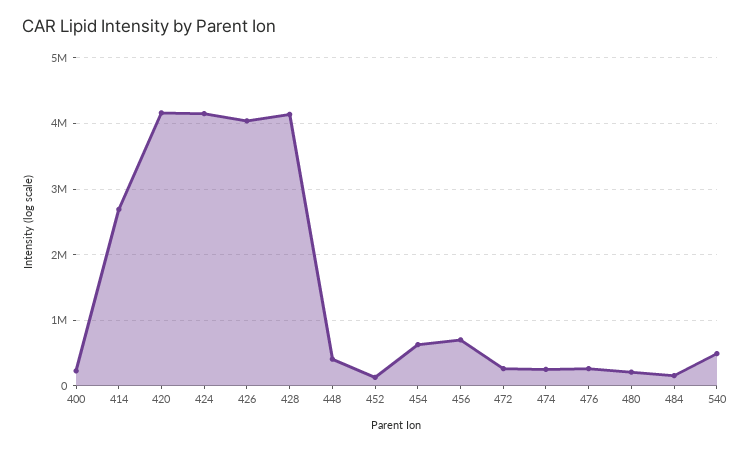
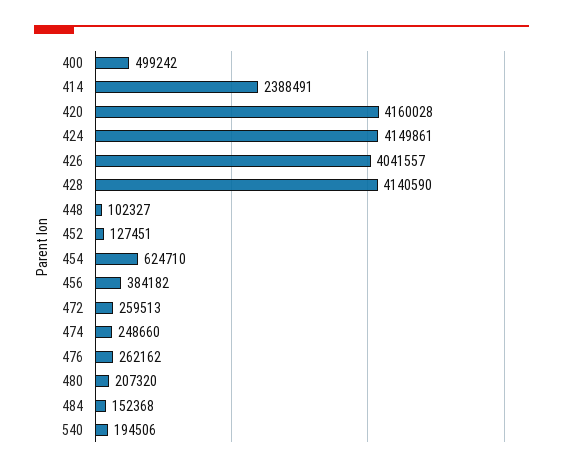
400: 200000 -> 499242
414: 2700000 -> 2388491
448: 400000 -> 102327
456: 700000 -> 384182
540: 500000 -> 194506

